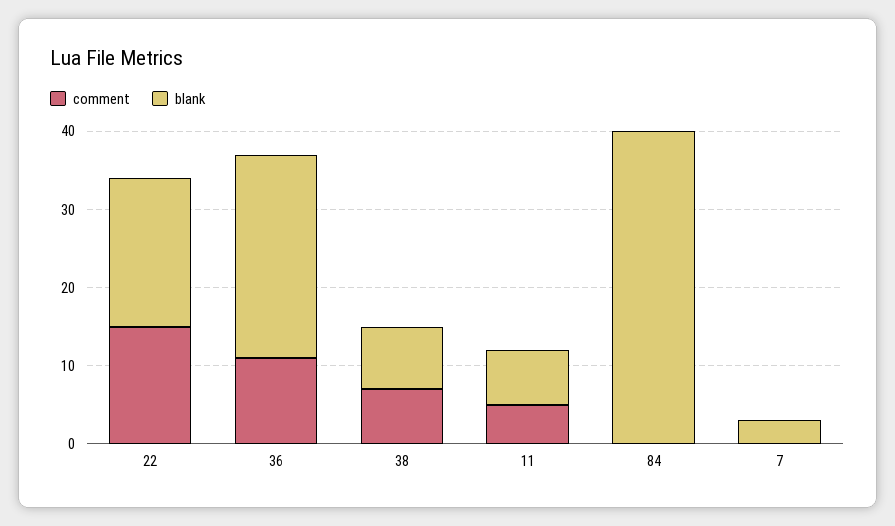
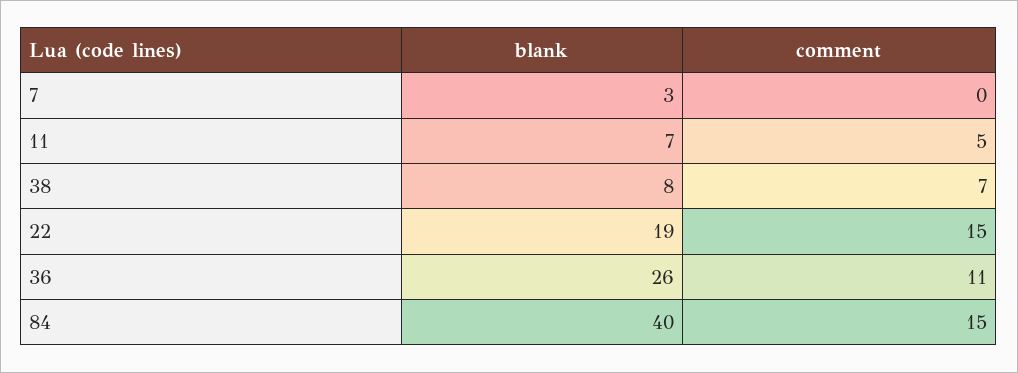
comment, 84: 0 -> 15

